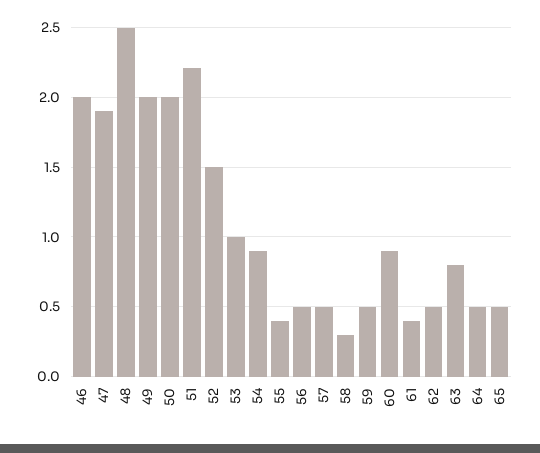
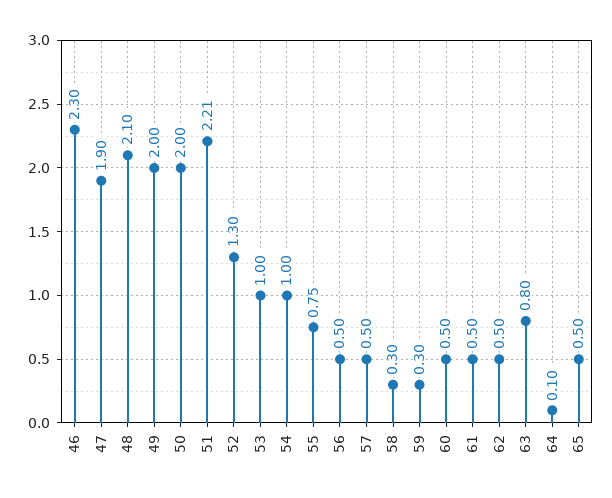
46: 2 -> 2.3
48: 2.5 -> 2.1
52: 1.5 -> 1.3
54: 0.9 -> 1
55: 0.4 -> 0.75
59: 0.5 -> 0.3
60: 0.9 -> 0.5
61: 0.4 -> 0.5
64: 0.5 -> 0.1

